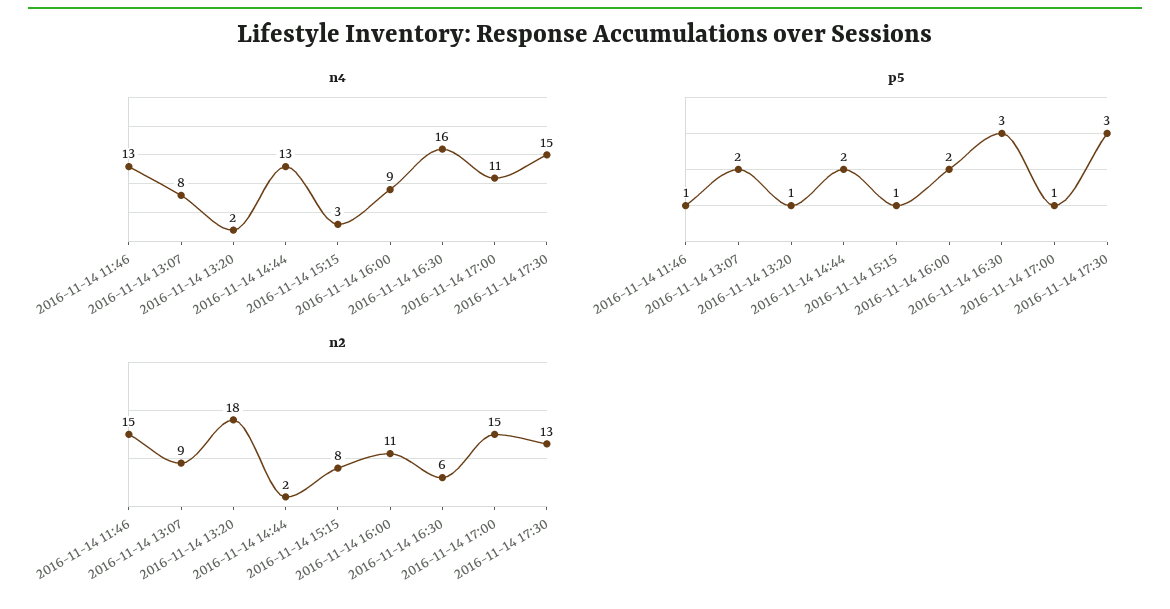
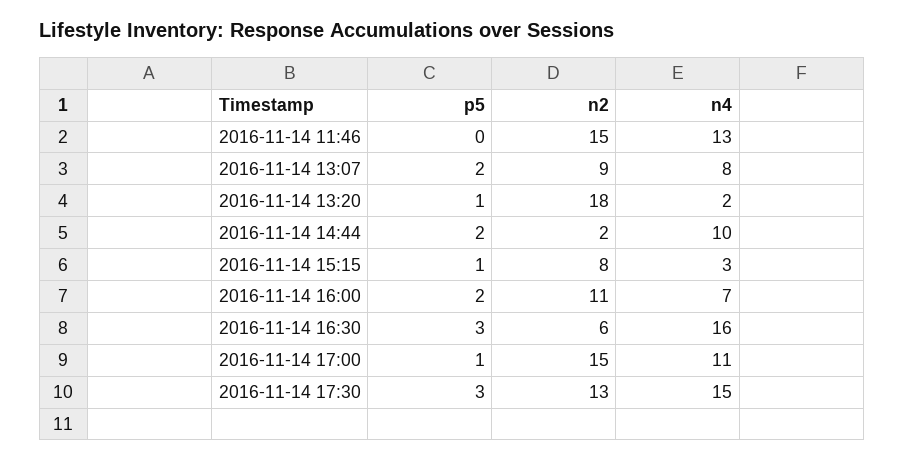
n4, 2016-11-14 14:44: 13 -> 10
n4, 2016-11-14 16:00: 9 -> 7
p5, 2016-11-14 11:46: 1 -> 0

